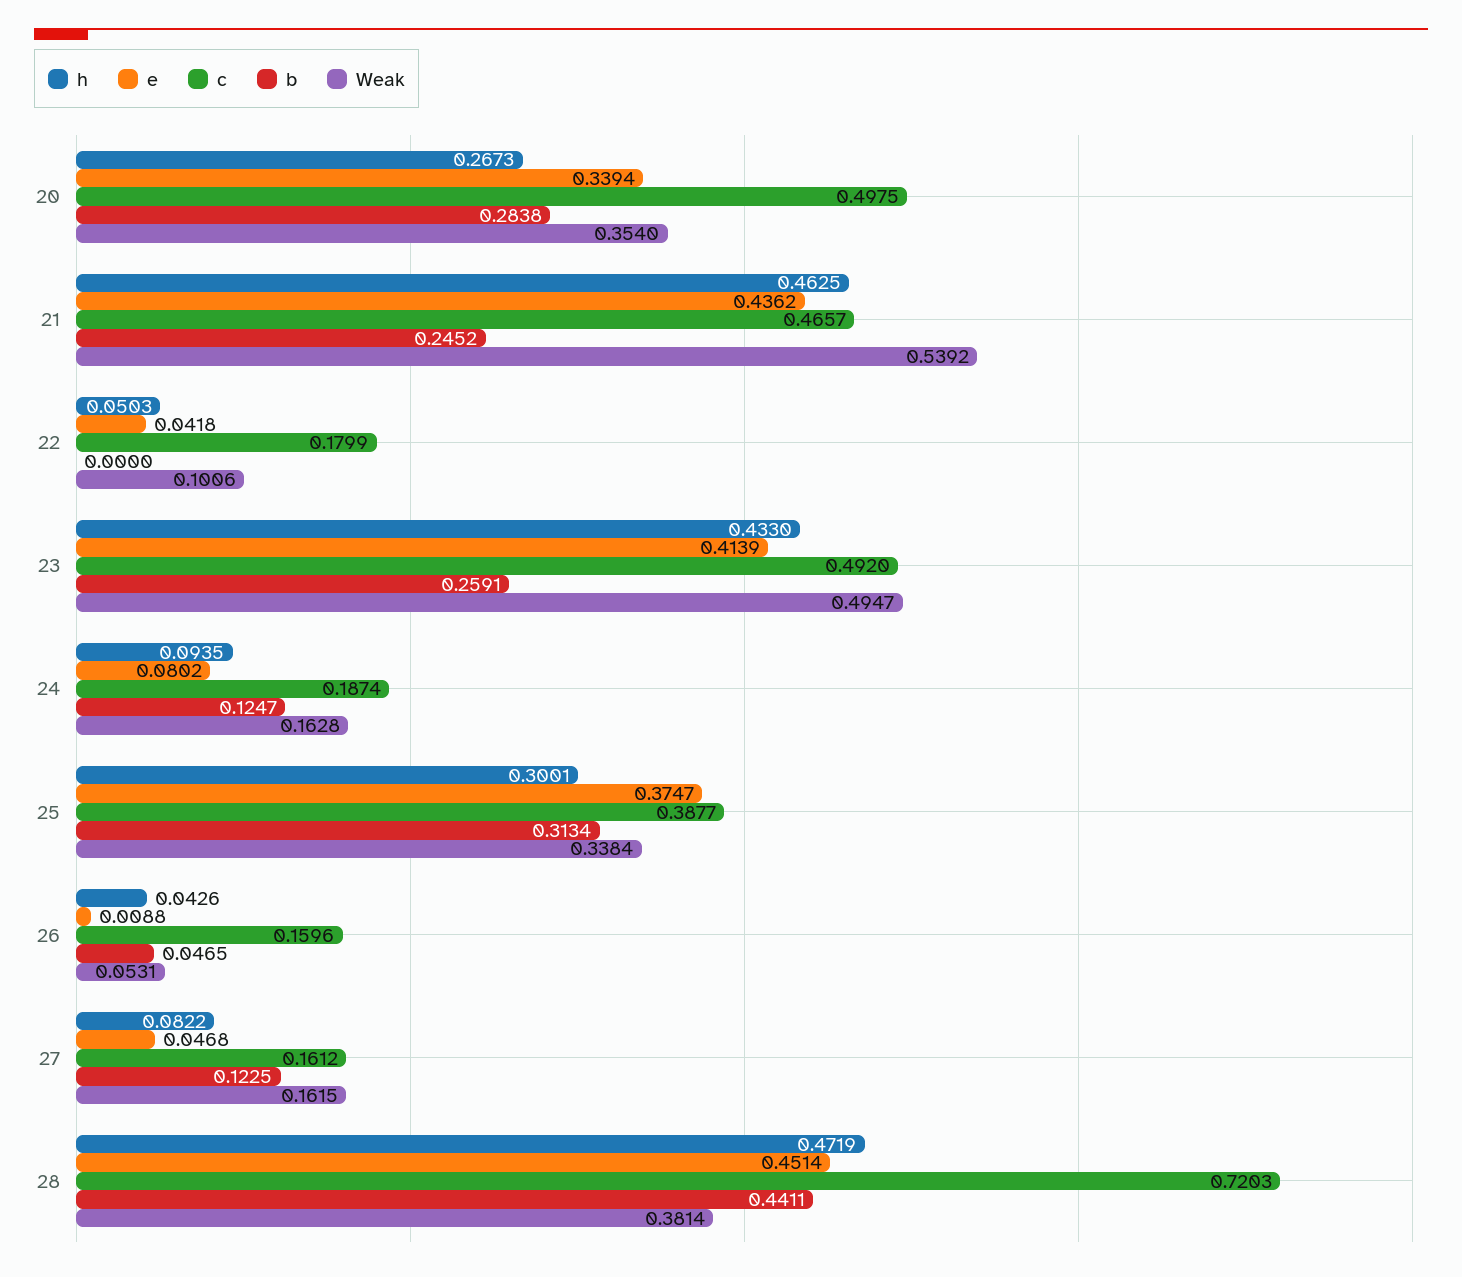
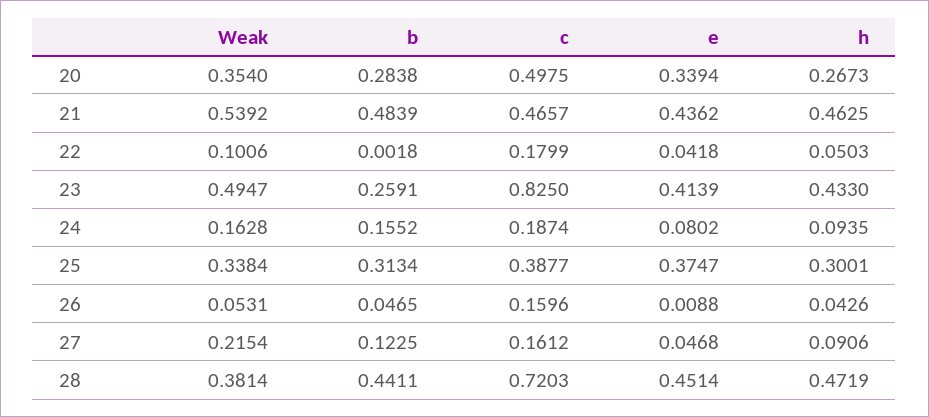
b, 21: 0.2452 -> 0.4839
b, 22: 0 -> 0.0018
c, 23: 0.492 -> 0.825
b, 24: 0.1247 -> 0.1552
h, 27: 0.0822 -> 0.0906
Weak, 27: 0.1615 -> 0.2154

